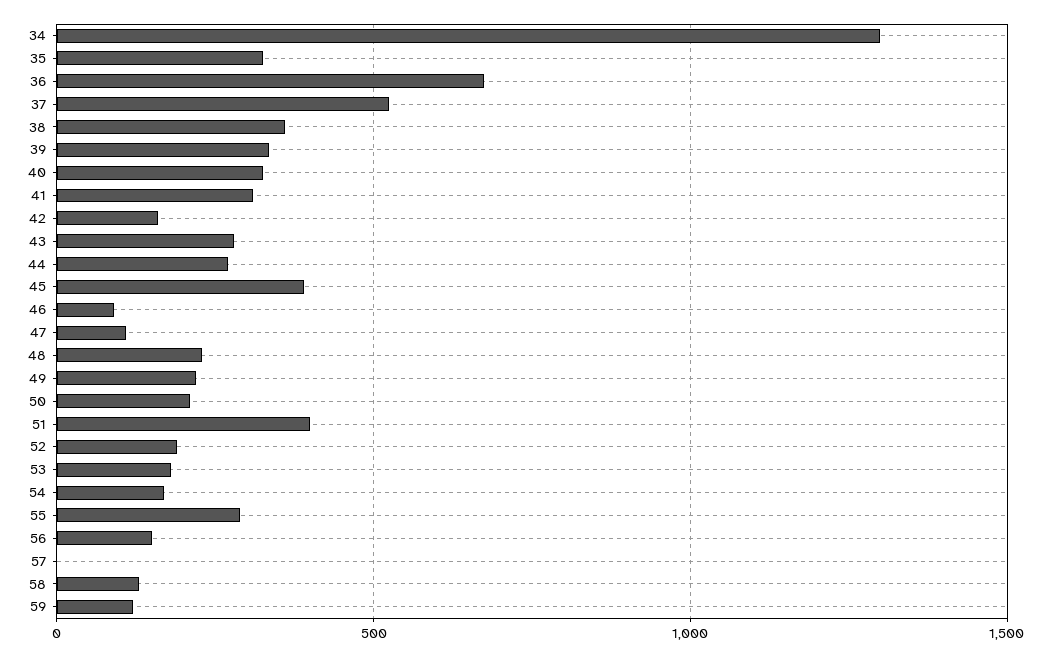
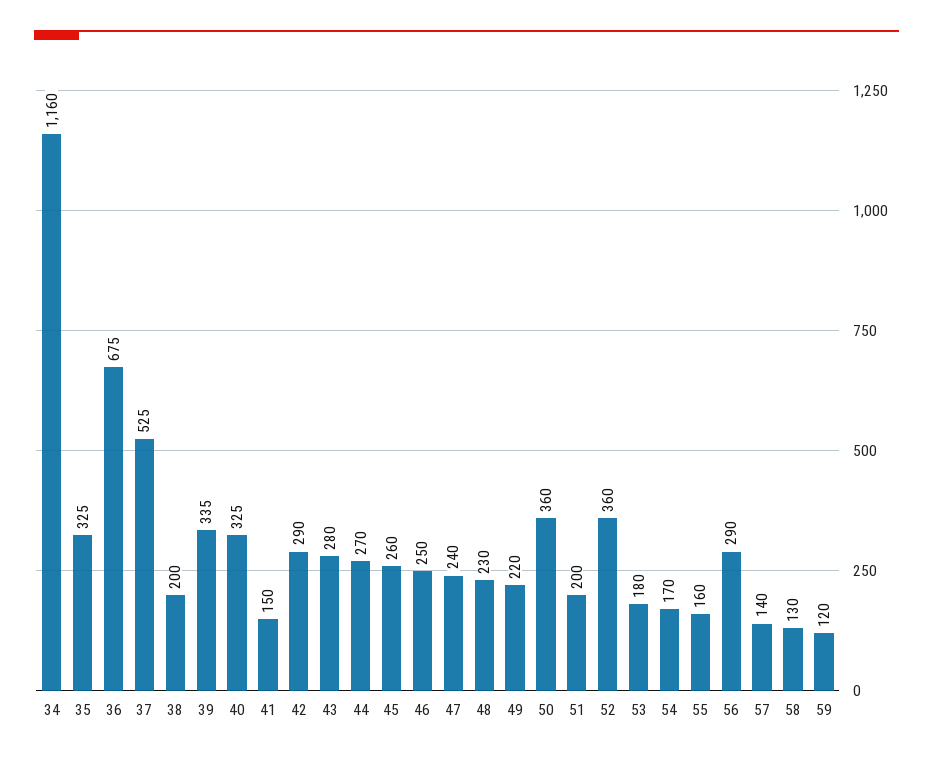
34: 1300 -> 1160
38: 350 -> 200
41: 300 -> 150
42: 150 -> 290
45: 400 -> 260
46: 100 -> 250
47: 100 -> 240
50: 200 -> 360
51: 400 -> 200
52: 200 -> 360
55: 300 -> 160
56: 150 -> 290
57: 0 -> 140

